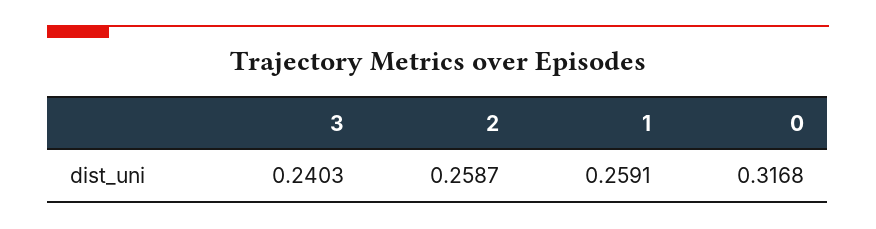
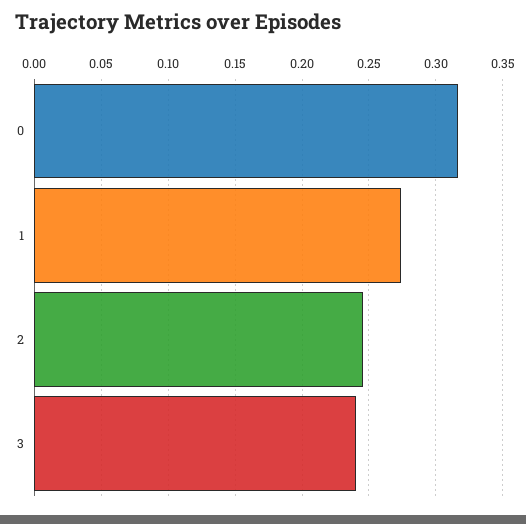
2: 0.2587 -> 0.245
1: 0.2591 -> 0.275

